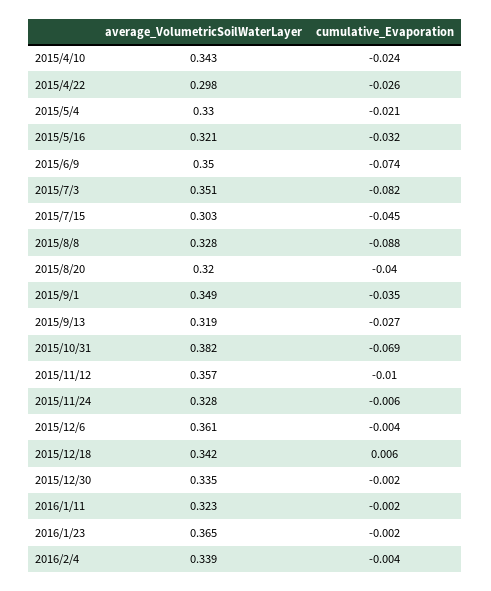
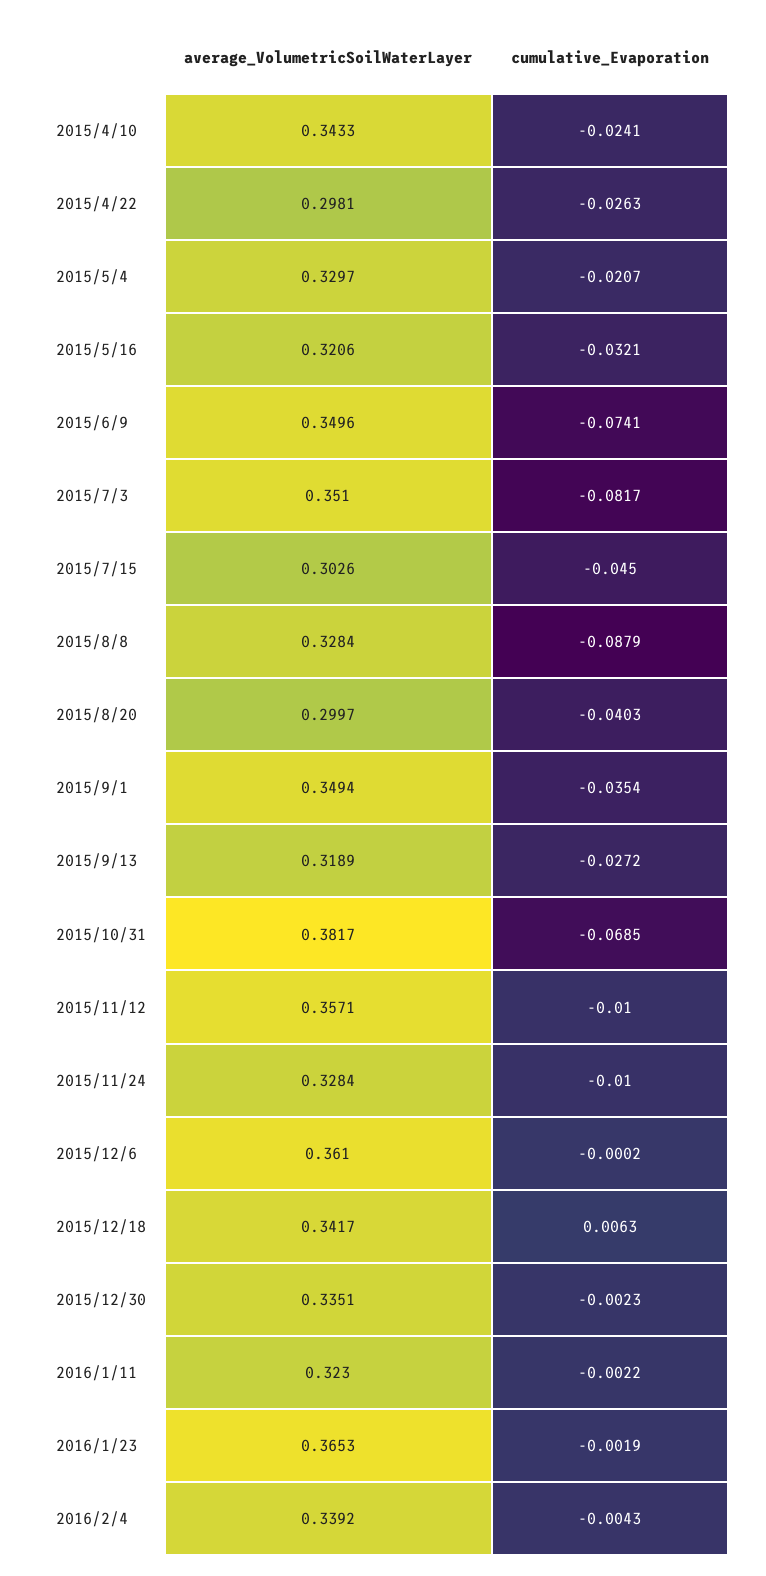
average_VolumetricSoilWaterLayer, 2015/8/20: 0.32 -> 0.2997
cumulative_Evaporation, 2015/11/24: -0.006 -> -0.01
cumulative_Evaporation, 2015/12/6: -0.004 -> -0.0002

